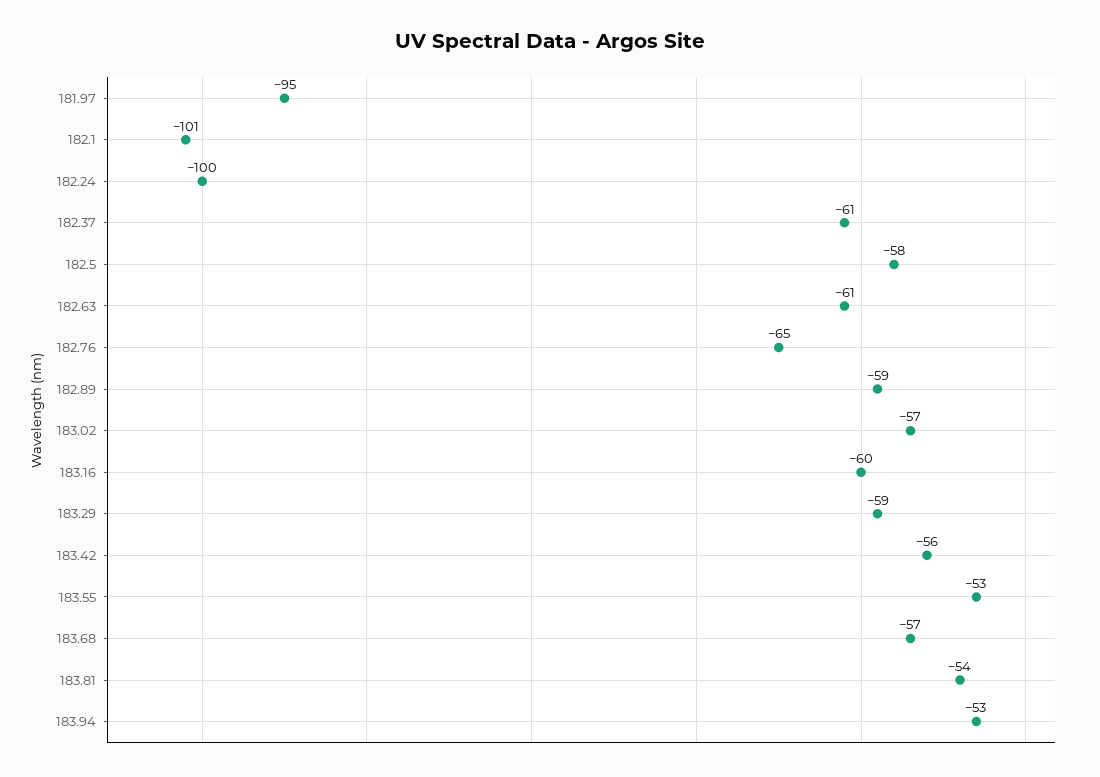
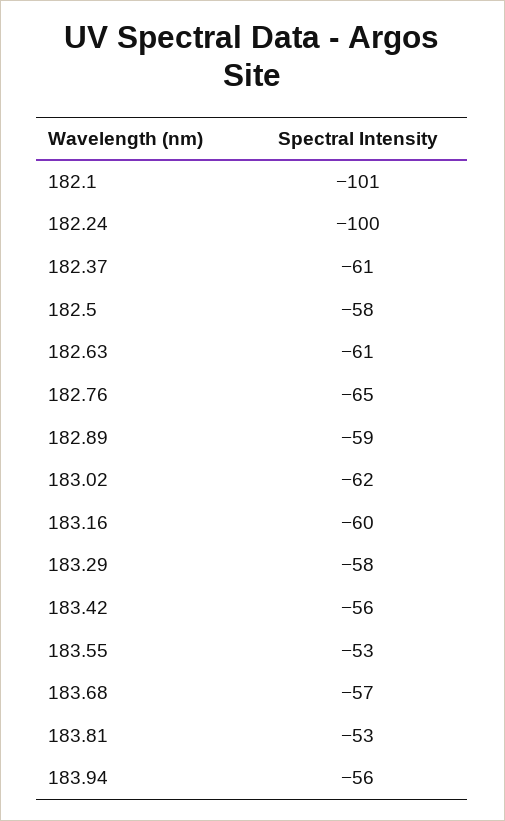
181.97: -95 -> none
183.02: -57 -> -62
183.29: -59 -> -58
183.81: -54 -> -53
183.94: -53 -> -56

